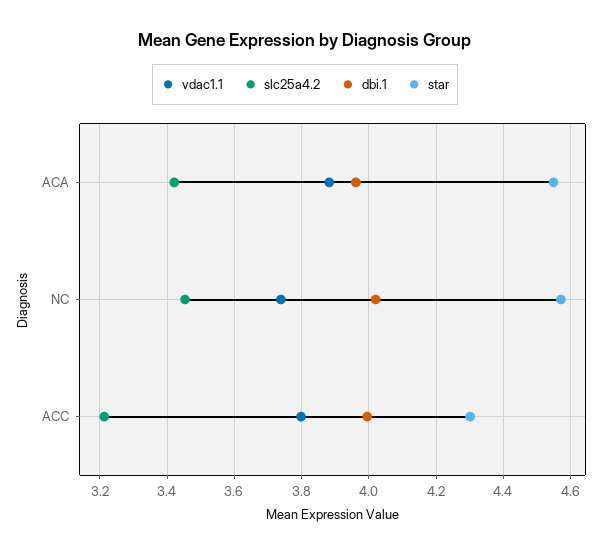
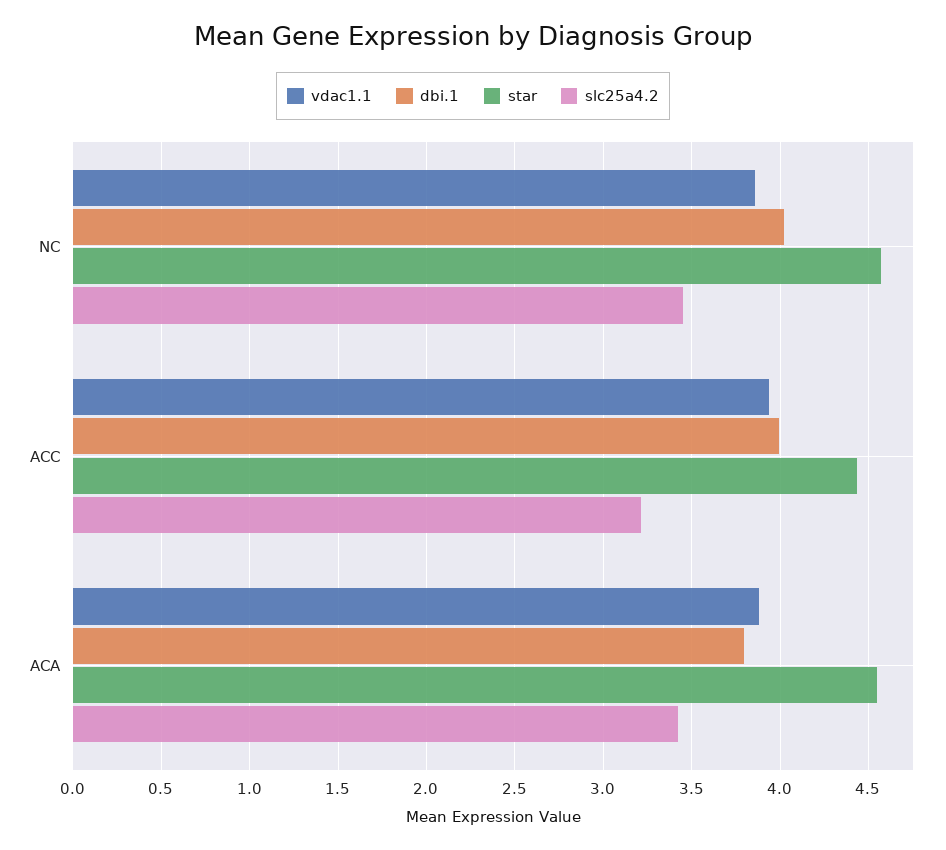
dbi.1, ACA: 3.96 -> 3.8
vdac1.1, NC: 3.74 -> 3.85
vdac1.1, ACC: 3.8 -> 3.95
star, ACC: 4.3 -> 4.45

